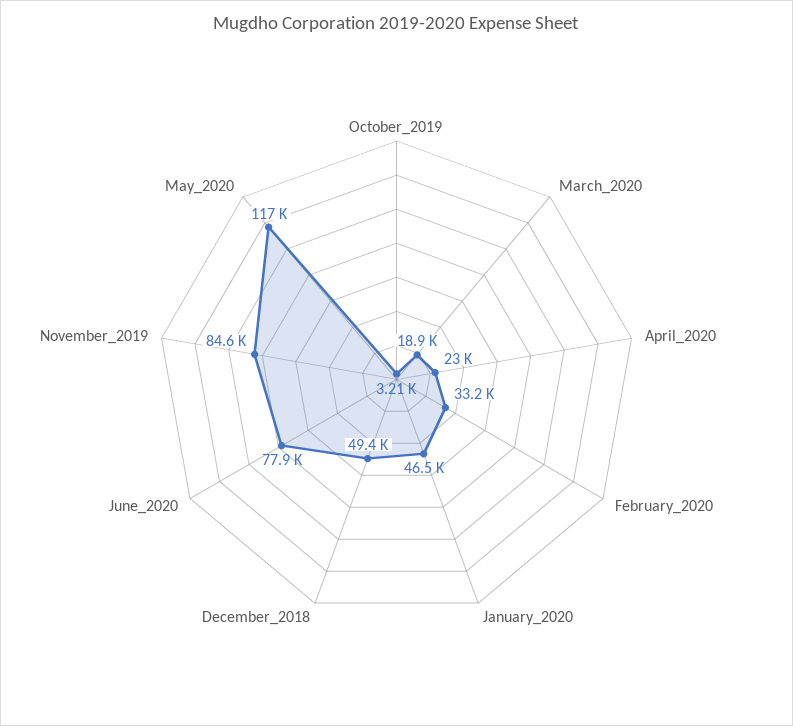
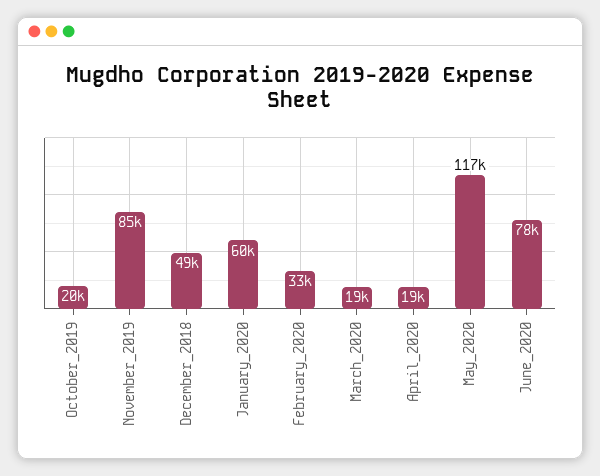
October_2019: 3210 -> 20000
April_2020: 23000 -> 19000
January_2020: 46500 -> 60000

